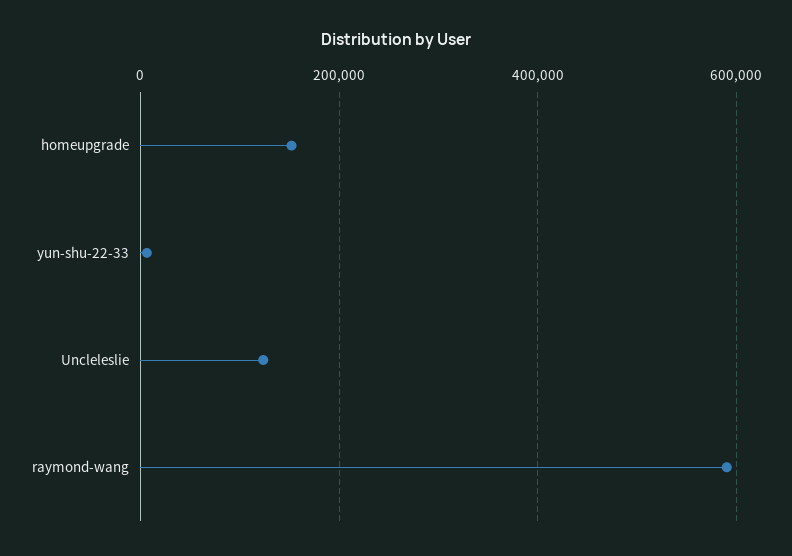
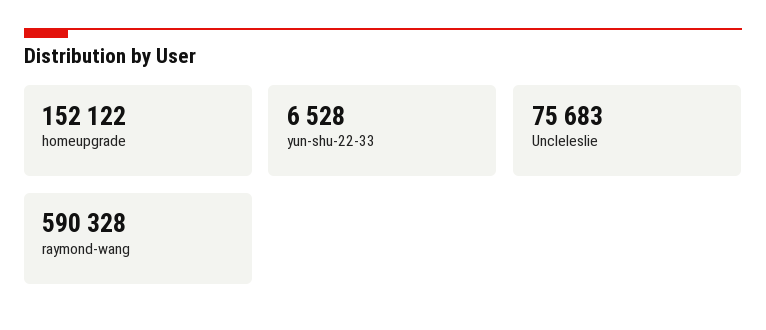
Uncleleslie: 120000 -> 75683

